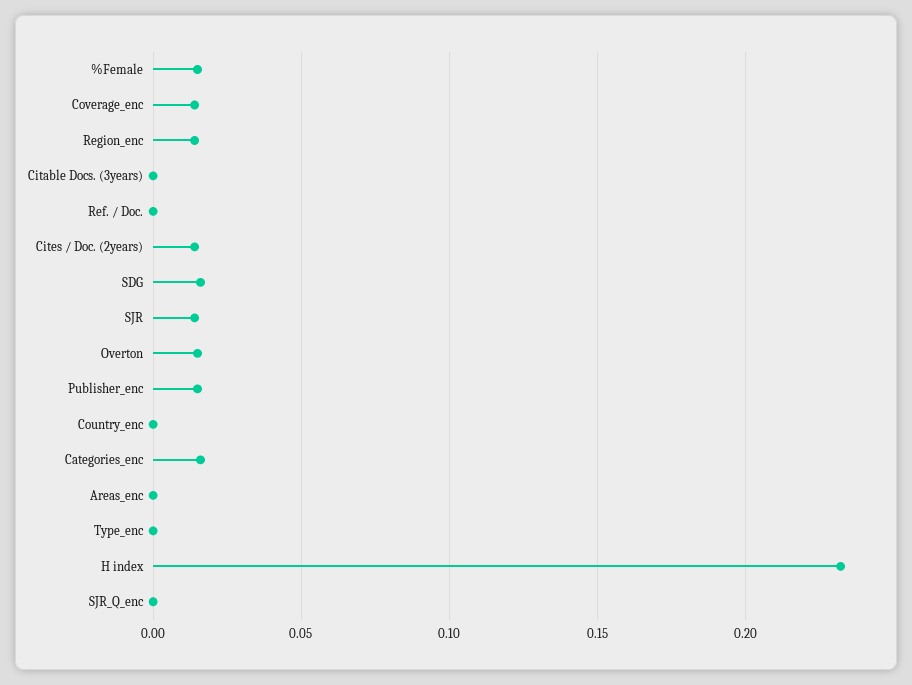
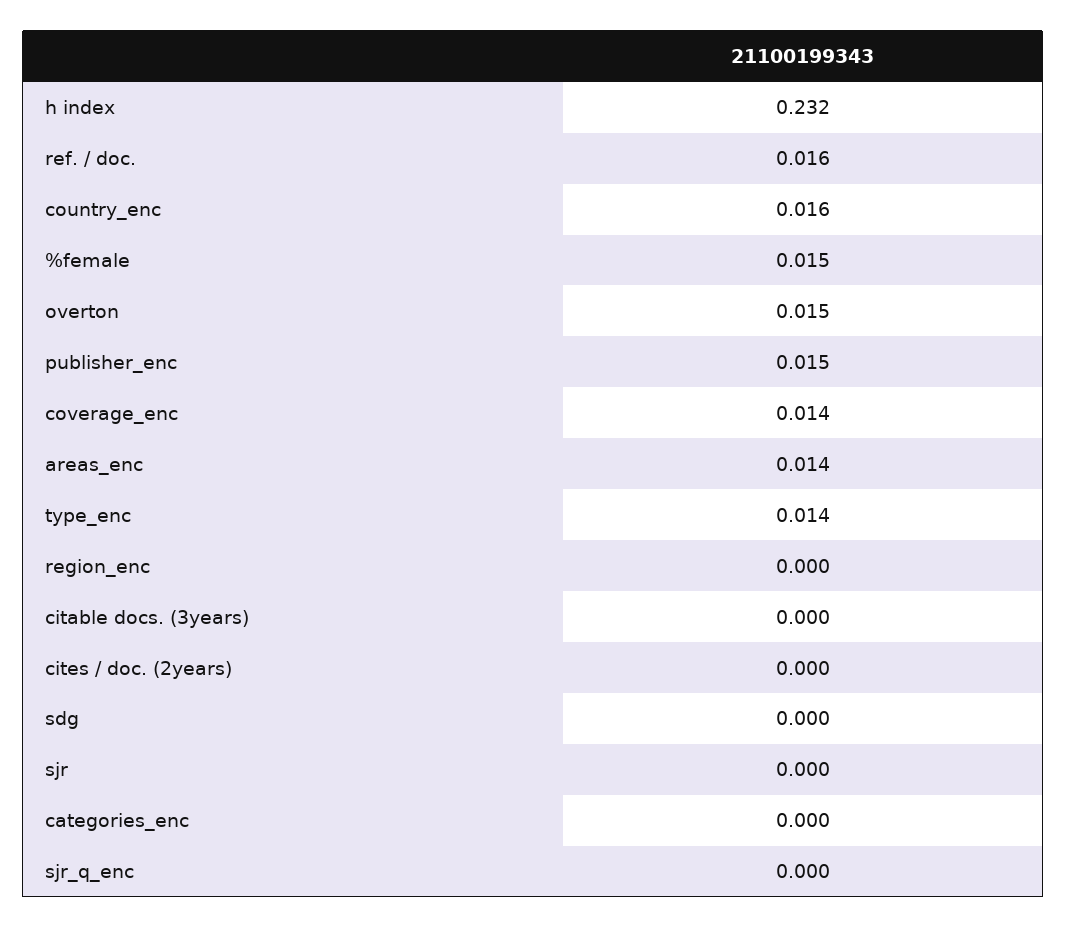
Region_enc: 0.015 -> 0
Ref. / Doc.: 0 -> 0.016
Cites / Doc. (2years): 0.015 -> 0
SDG: 0.015 -> 0
SJR: 0.015 -> 0
Country_enc: 0 -> 0.016
Categories_enc: 0.015 -> 0
Areas_enc: 0 -> 0.014
Type_enc: 0 -> 0.014

